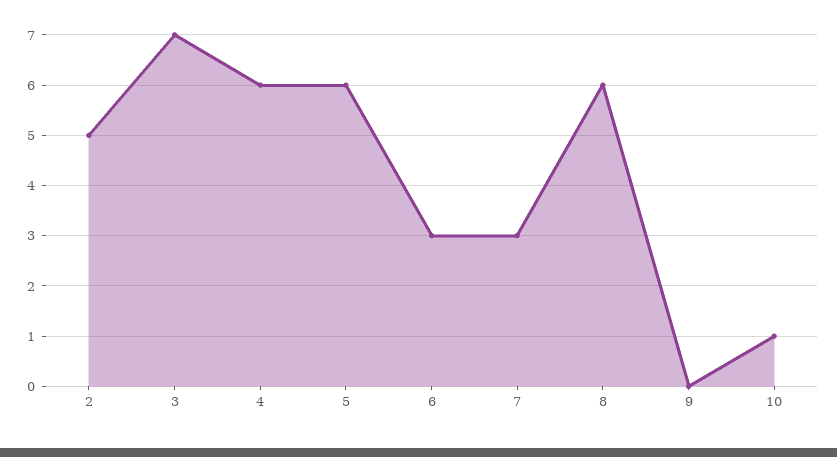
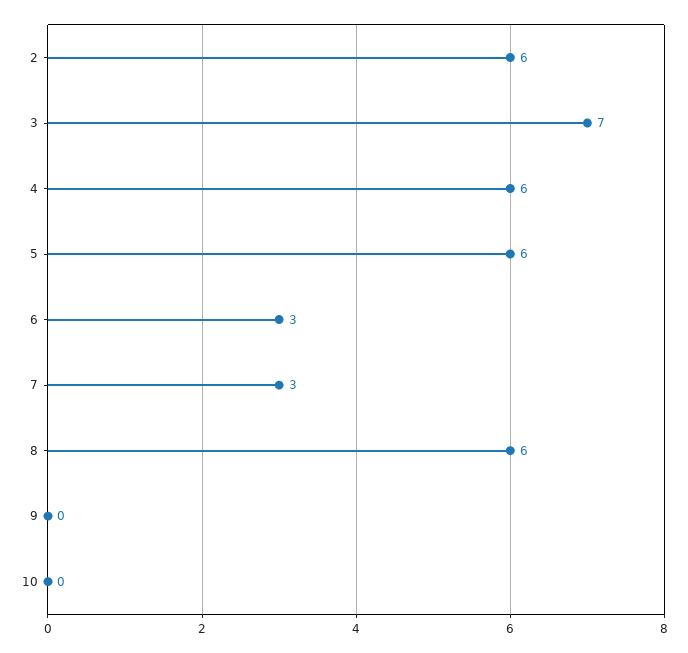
2: 5 -> 6
10: 1 -> 0

